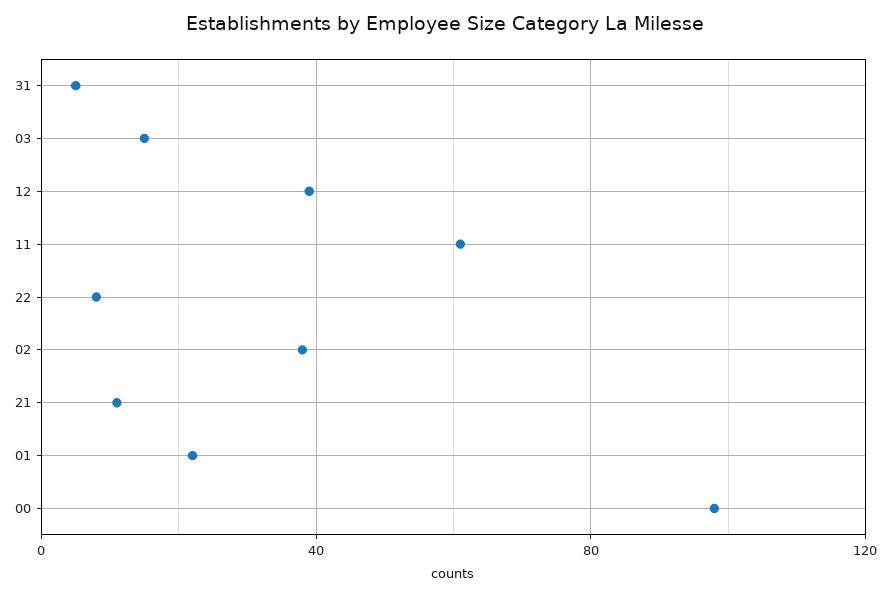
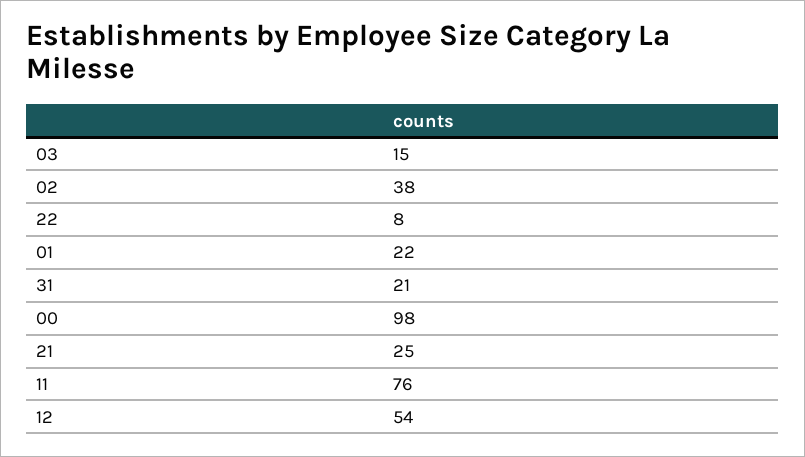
31: 5 -> 21
12: 40 -> 54
11: 60 -> 76
21: 10 -> 25

